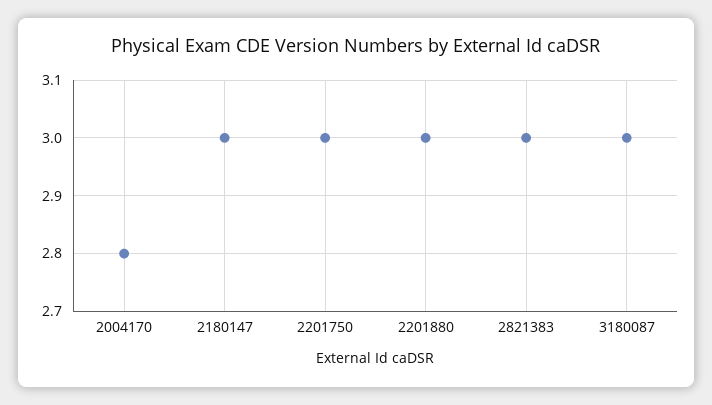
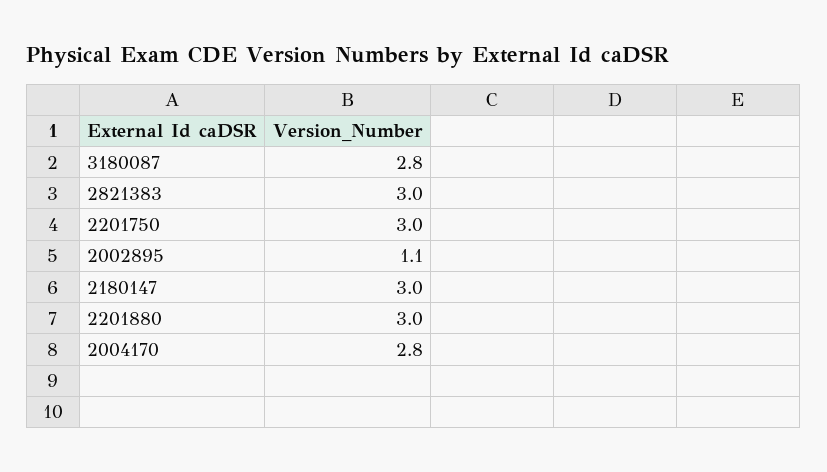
3180087: 3 -> 2.8
2002895: none -> 1.1

